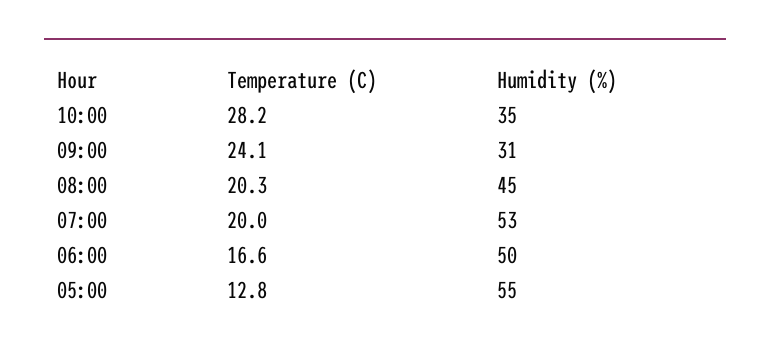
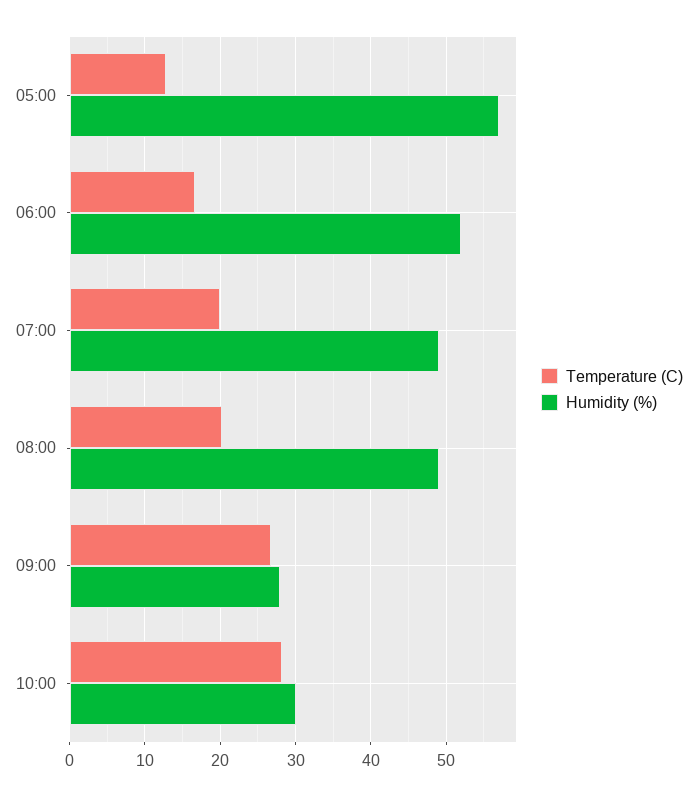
Humidity (%), 10:00: 35 -> 30
Temperature (C), 09:00: 24.1 -> 27
Humidity (%), 09:00: 31 -> 28
Humidity (%), 08:00: 45 -> 49
Humidity (%), 07:00: 53 -> 49
Humidity (%), 06:00: 50 -> 52
Humidity (%), 05:00: 55 -> 57

